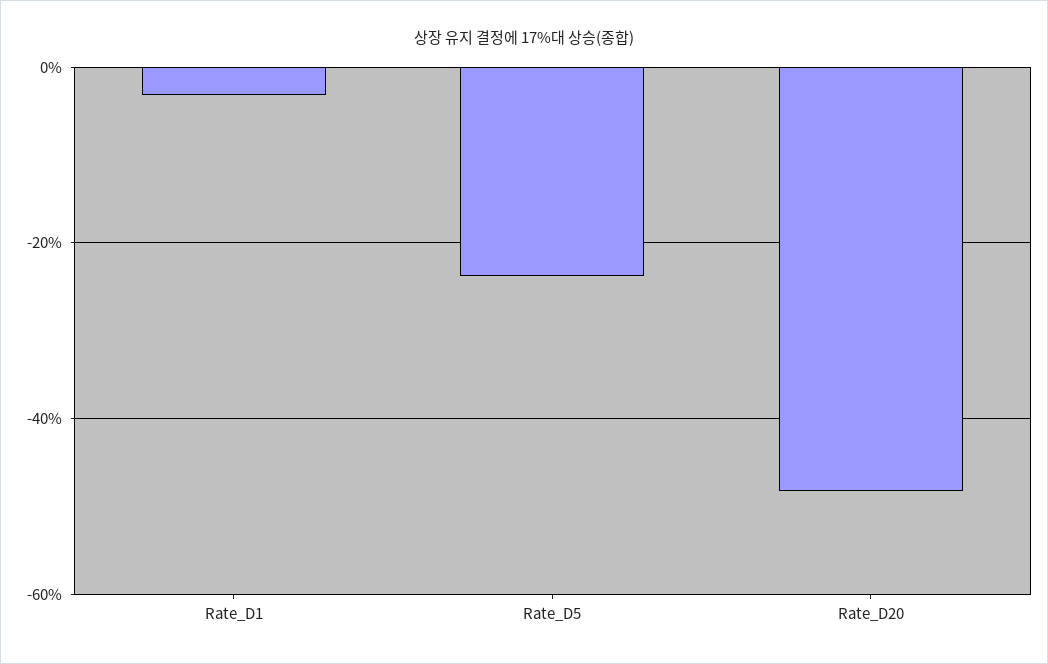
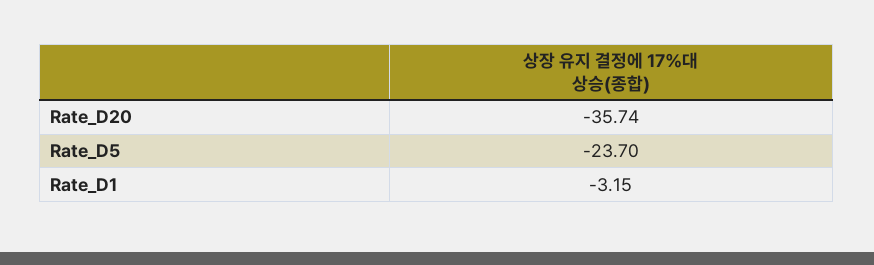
Rate_D20: -48 -> -35.74

